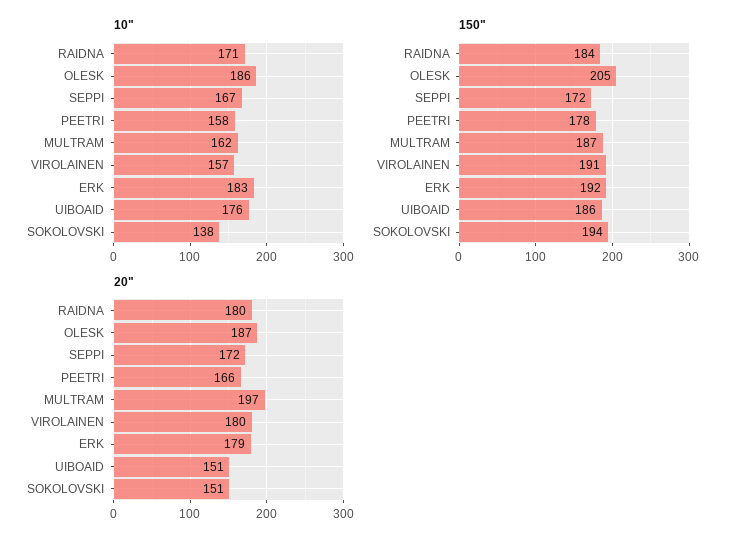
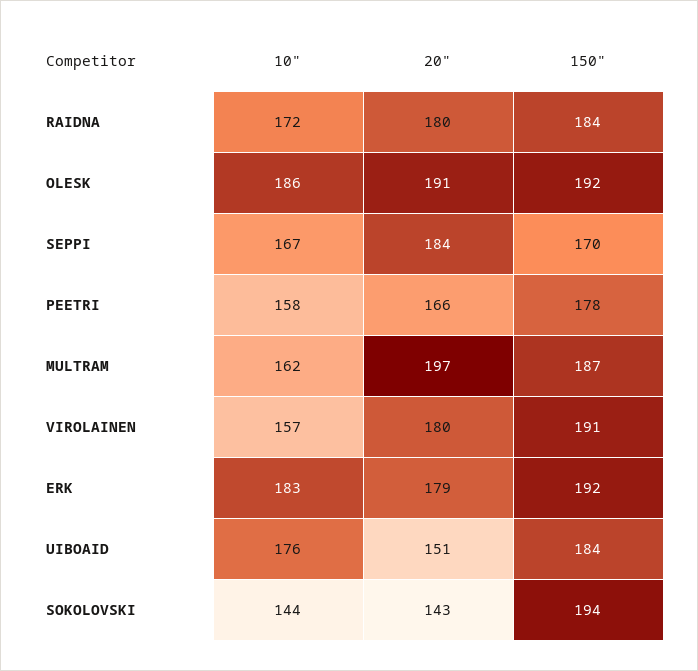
10", RAIDNA: 171 -> 172
10", SOKOLOVSKI: 138 -> 144
150", OLESK: 205 -> 192
150", SEPPI: 172 -> 170
150", UIBOAID: 186 -> 184
20", OLESK: 187 -> 191
20", SEPPI: 172 -> 184
20", SOKOLOVSKI: 151 -> 143

